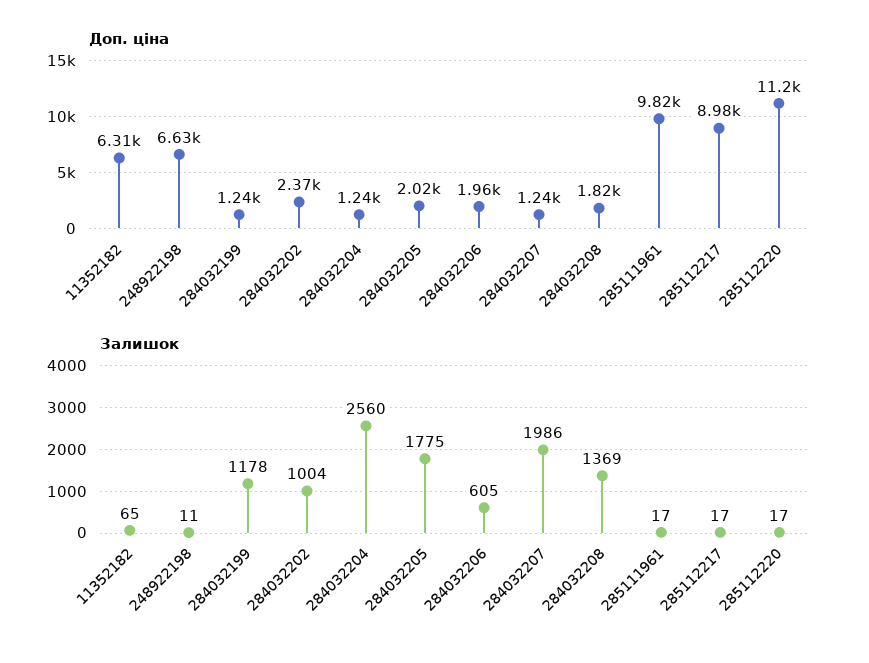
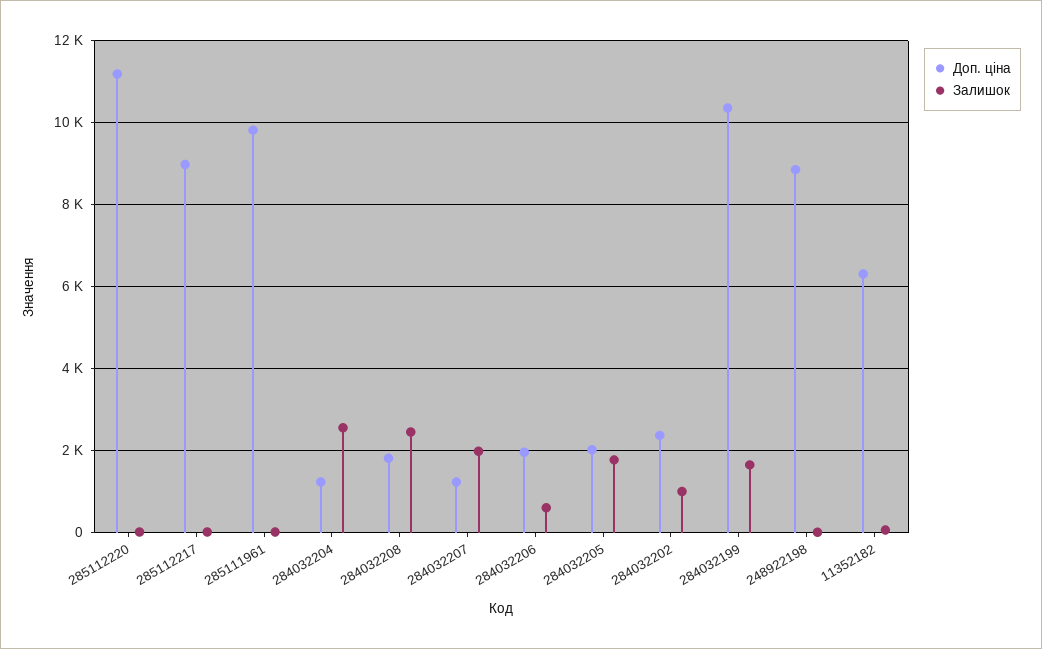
Доп. ціна, 248922198: 6630 -> 8800
Доп. ціна, 284032199: 1240 -> 10400
Залишок, 284032199: 1178 -> 1600
Залишок, 284032208: 1369 -> 2400

